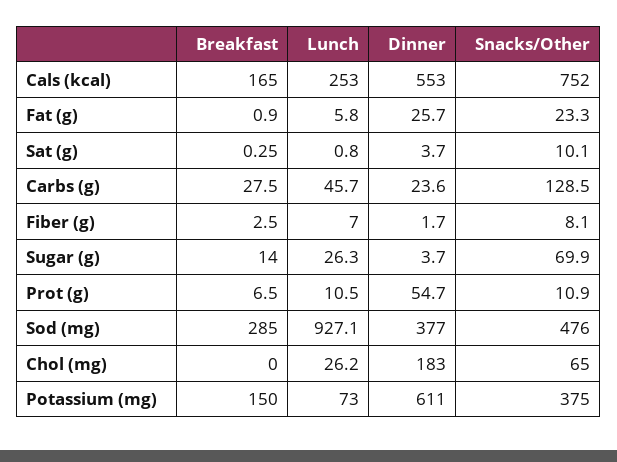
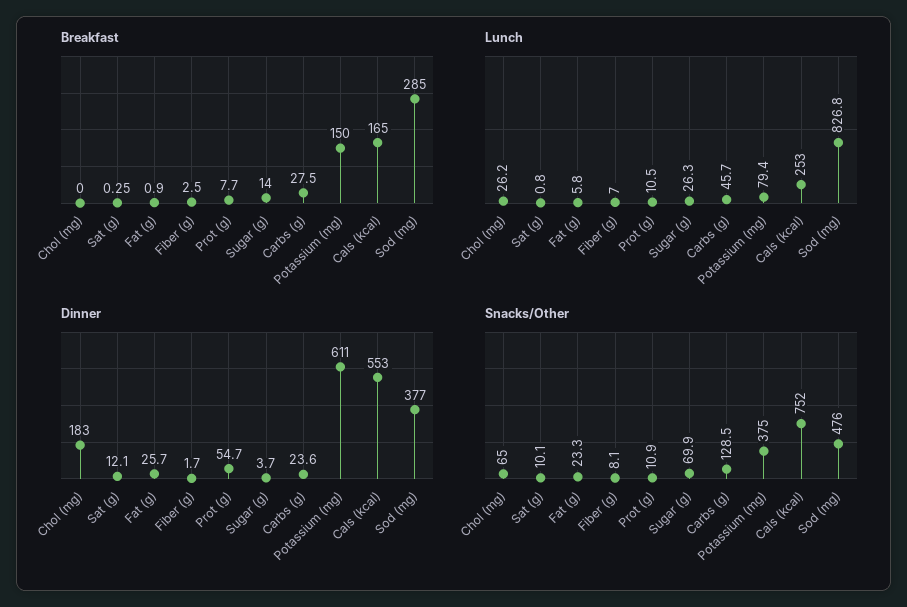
Dinner, Sat (g): 3.7 -> 12.1
Breakfast, Prot (g): 6.5 -> 7.7
Lunch, Sod (mg): 927.1 -> 826.8
Lunch, Potassium (mg): 73 -> 79.4

